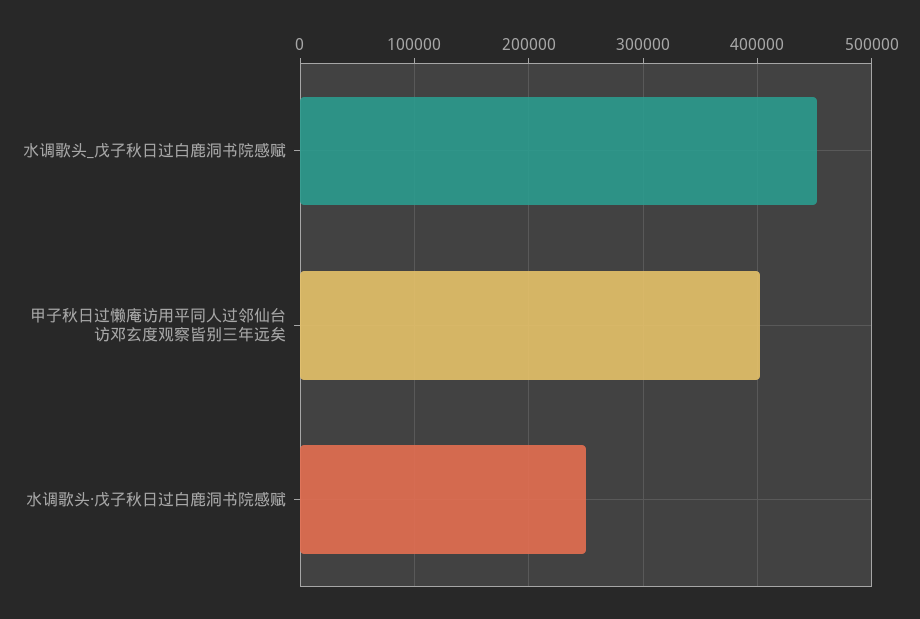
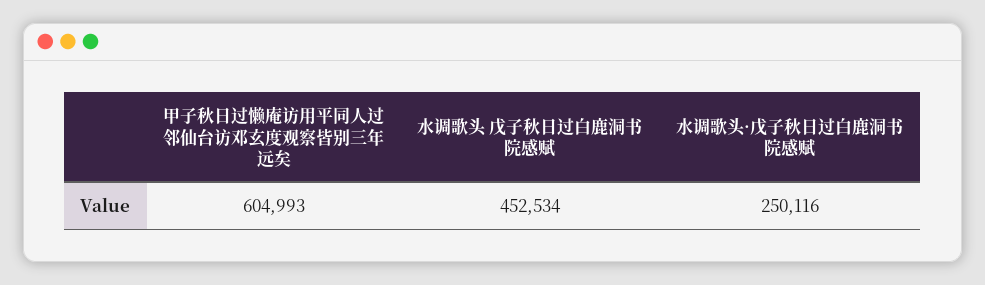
甲子秋日过懒庵访用平同人过邻仙台访邓玄度观察皆别三年远矣: 400000 -> 604993

